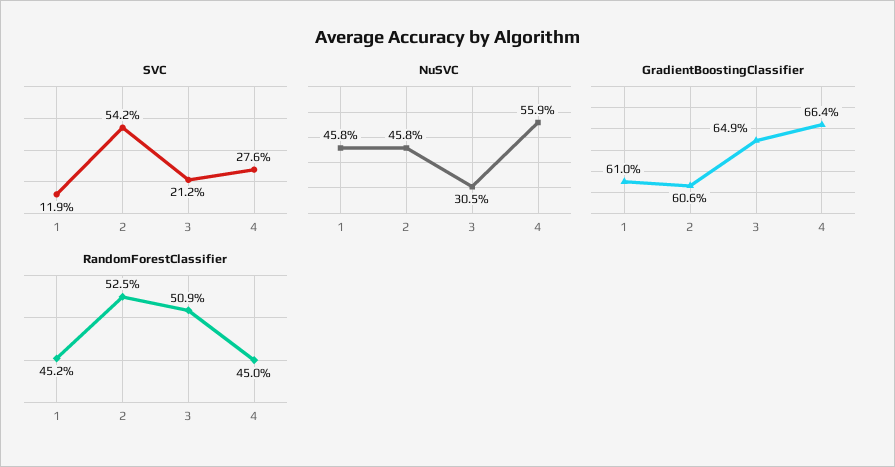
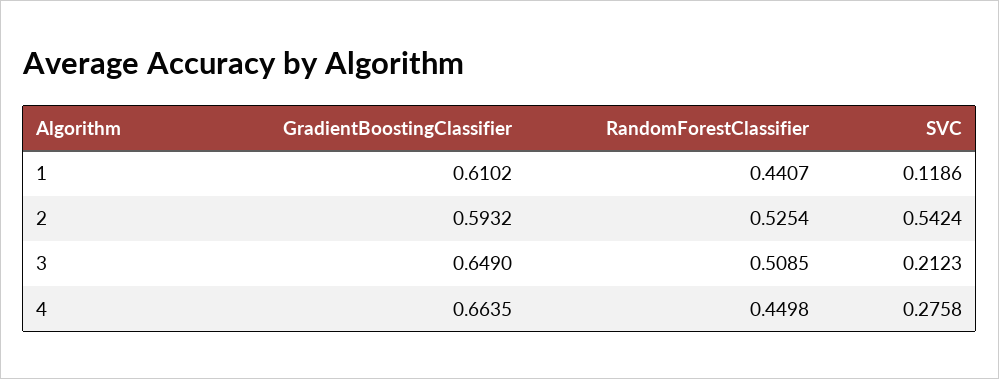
NuSVC, 1: 0.458 -> none
NuSVC, 2: 0.458 -> none
NuSVC, 3: 0.305 -> none
NuSVC, 4: 0.559 -> none
GradientBoostingClassifier, 2: 0.606 -> 0.5932
RandomForestClassifier, 1: 0.452 -> 0.4407

